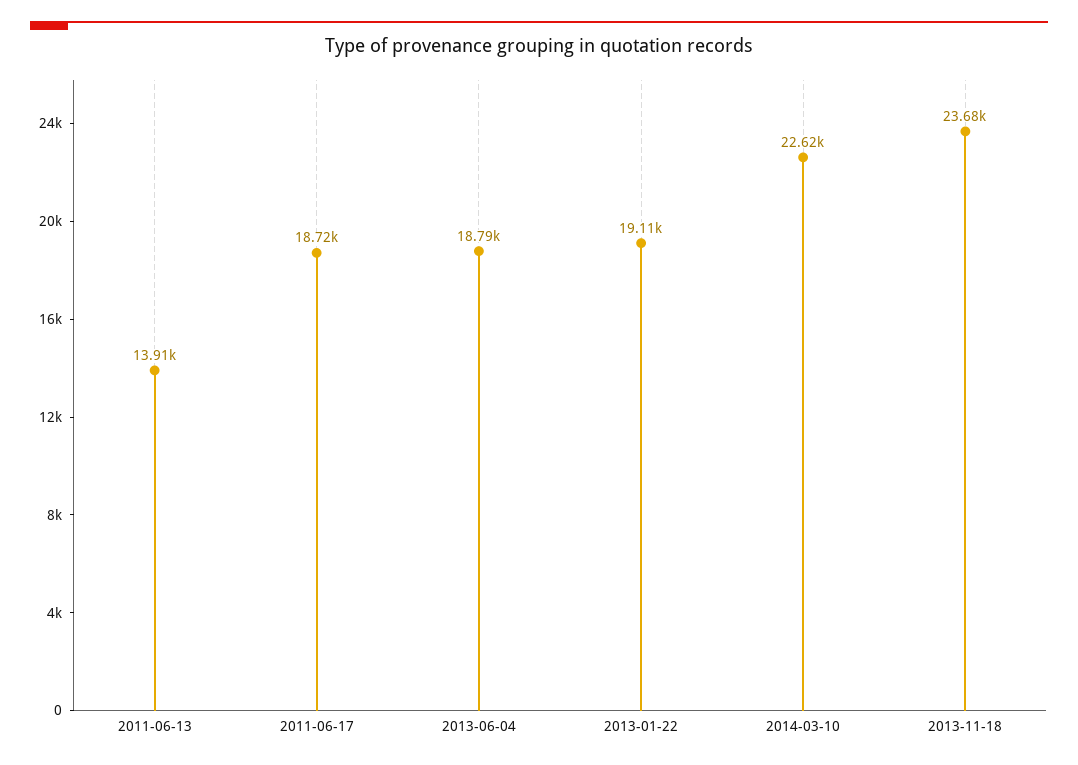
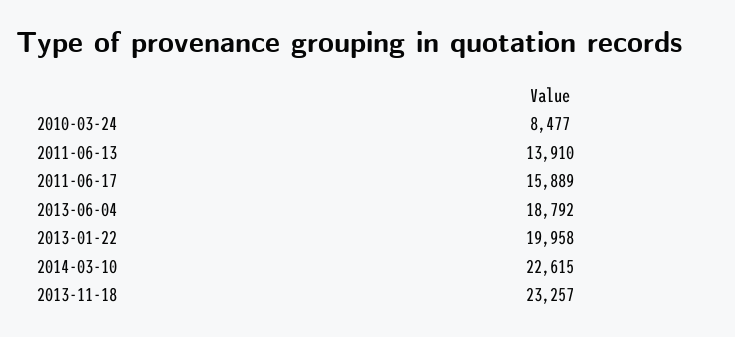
2011-06-17: 18720 -> 15889
2013-01-22: 19110 -> 19958
2013-11-18: 23680 -> 23257
2010-03-24: none -> 8477

